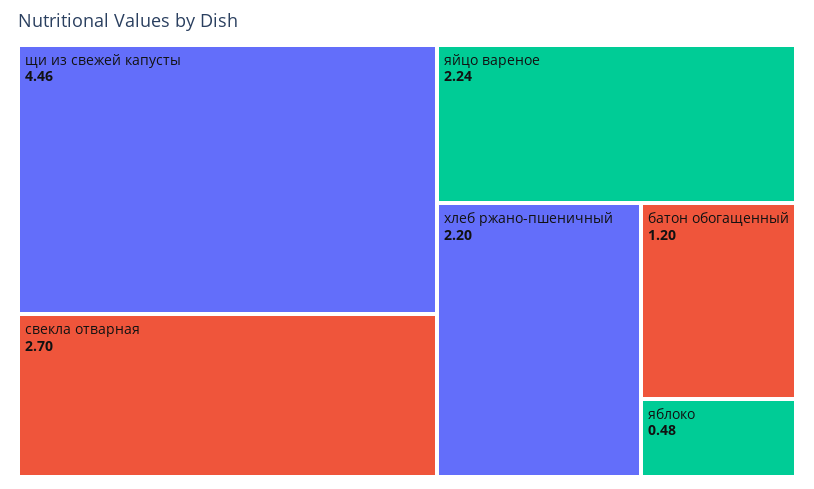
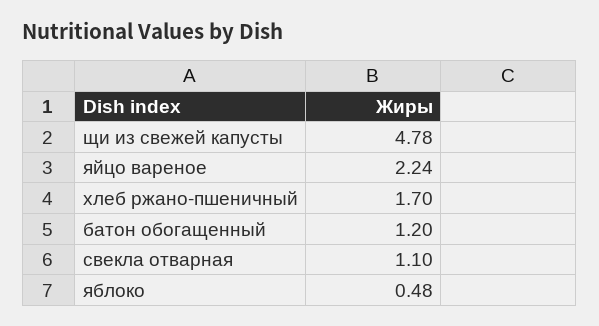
щи из свежей капусты: 4.46 -> 4.78
свекла отварная: 2.7 -> 1.1
хлеб ржано-пшеничный: 2.2 -> 1.7

